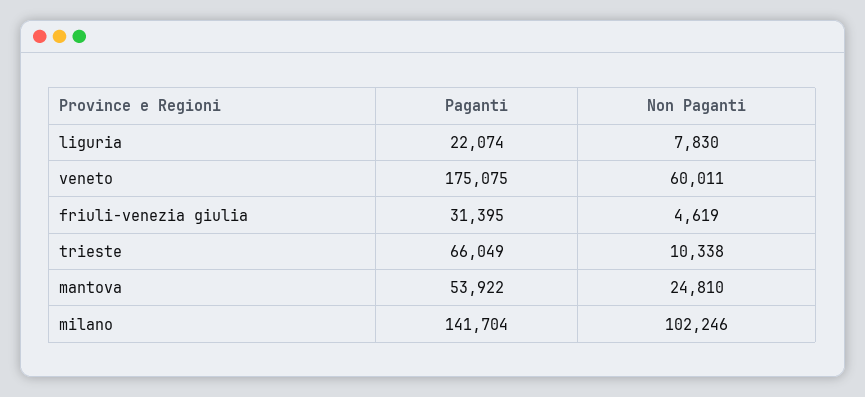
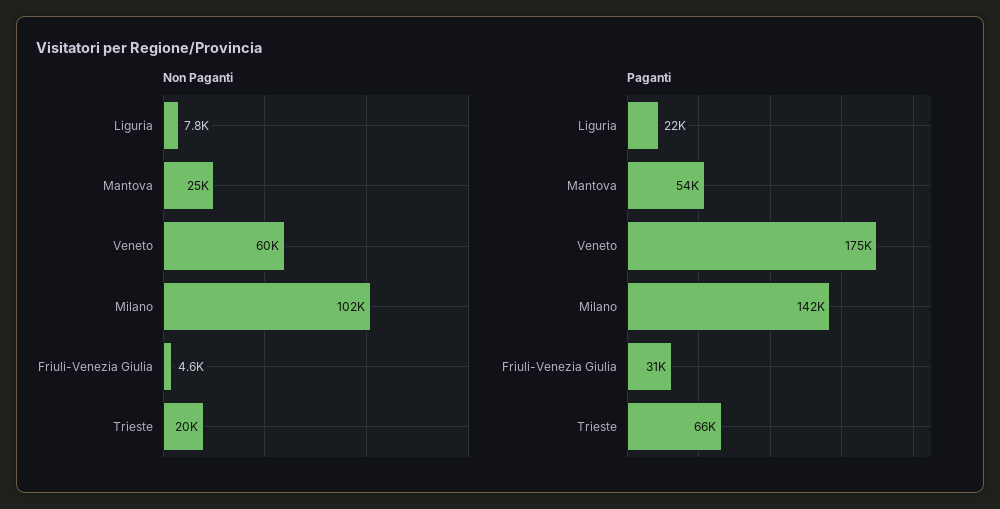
Non Paganti, trieste: 10338 -> 20000

